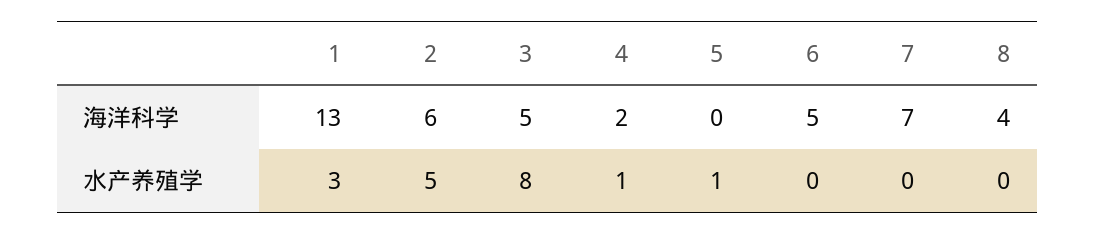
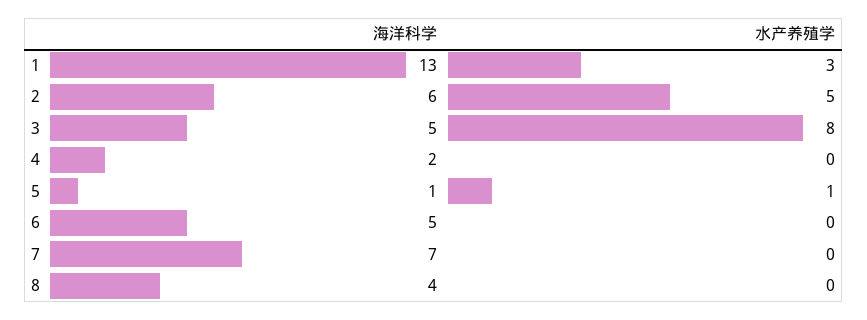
5, 海洋科学: 0 -> 1
4, 水产养殖学: 1 -> 0

